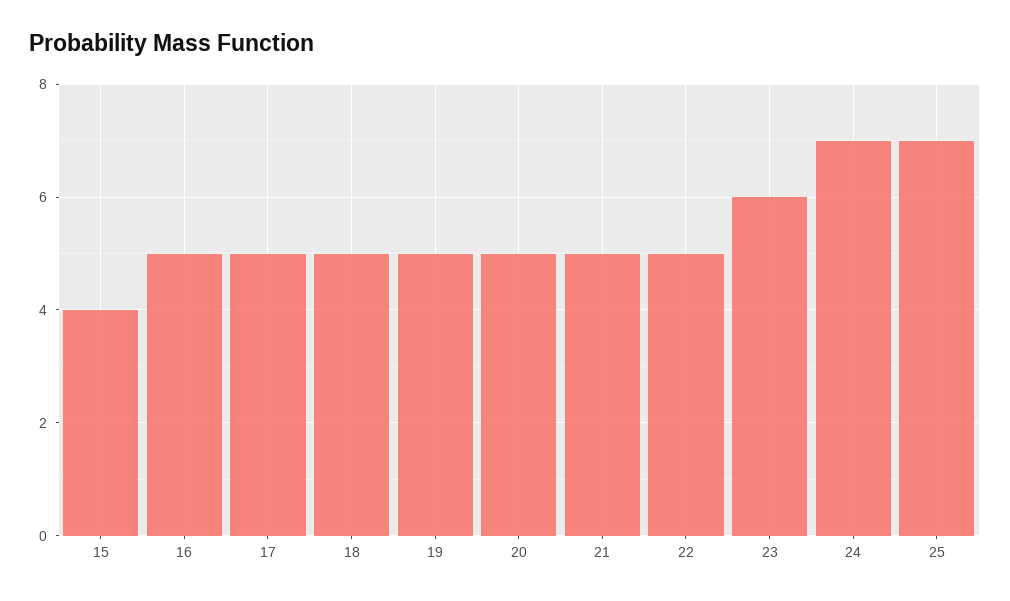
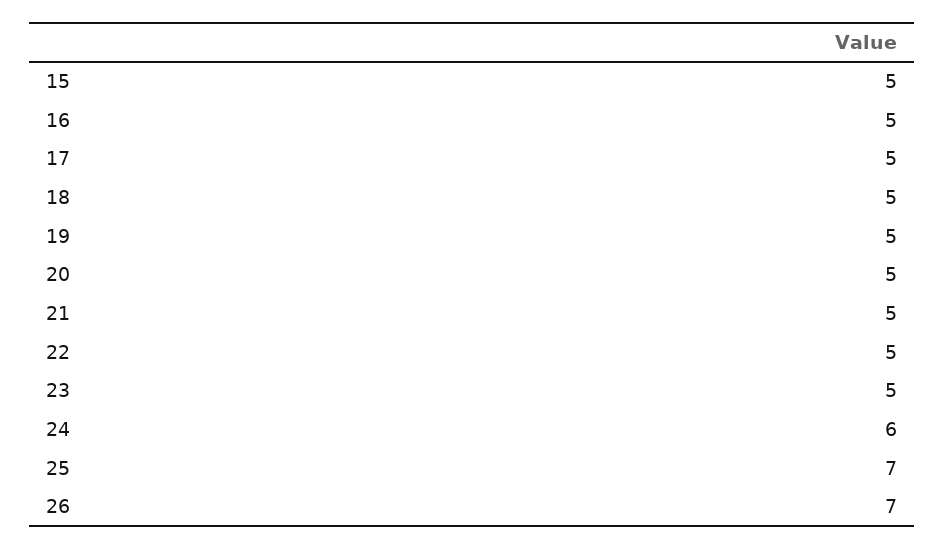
15: 4 -> 5
23: 6 -> 5
24: 7 -> 6
26: none -> 7

